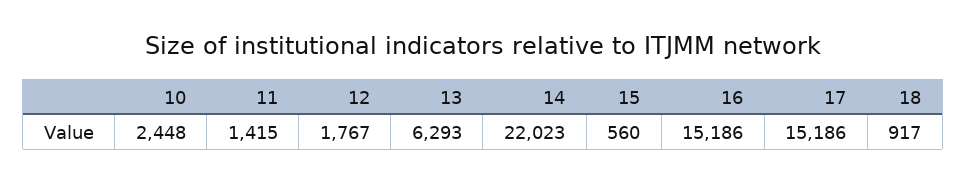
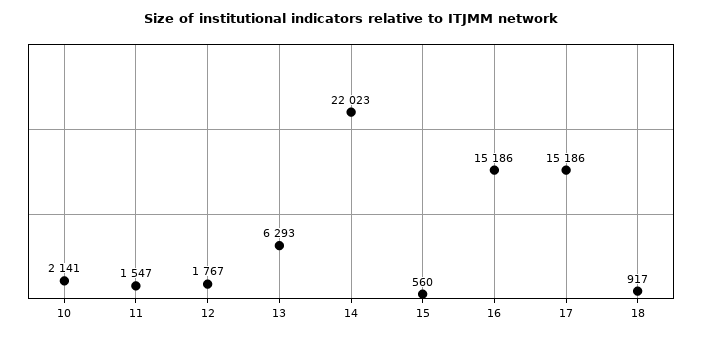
10: 2448 -> 2141
11: 1415 -> 1547

